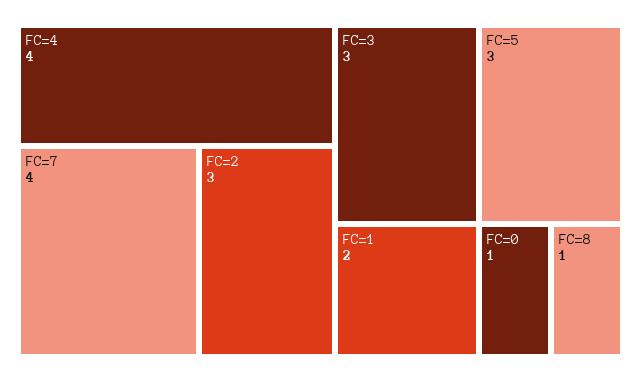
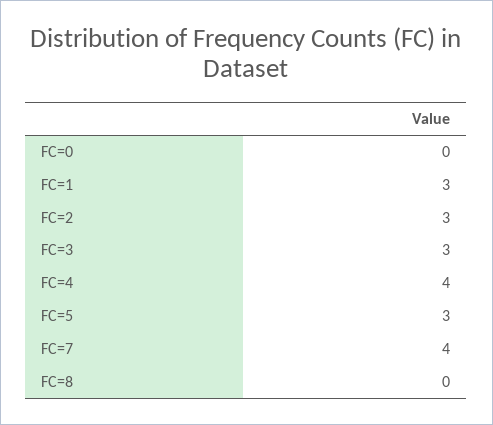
FC=1: 2 -> 3
FC=0: 1 -> 0
FC=8: 1 -> 0

